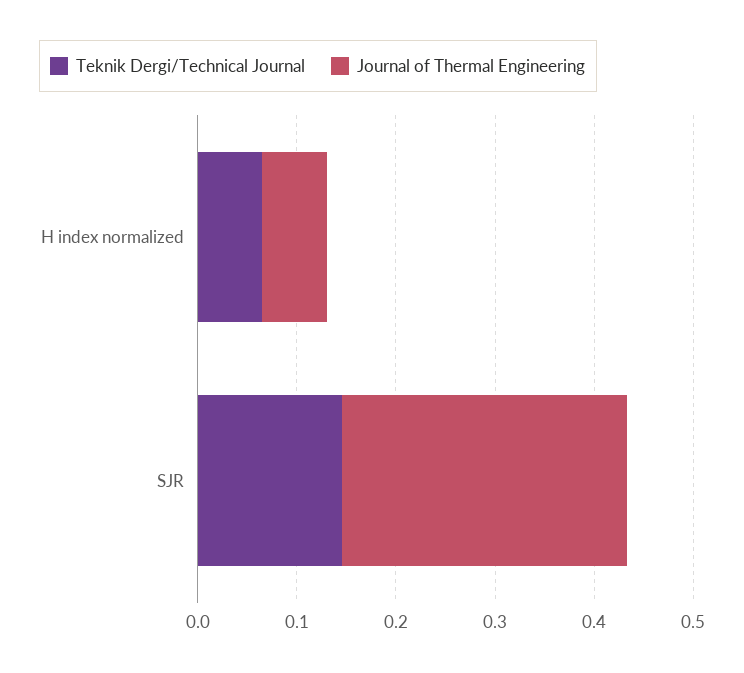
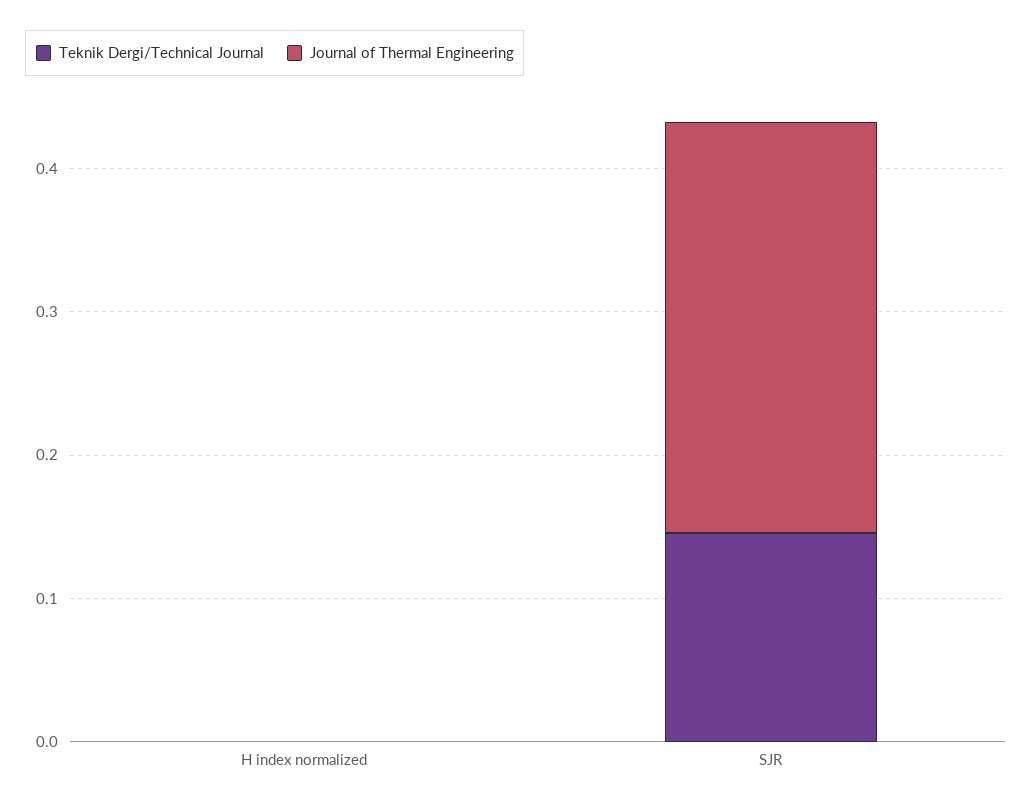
Teknik Dergi/Technical Journal, H index normalized: 0.06 -> 0
Journal of Thermal Engineering, H index normalized: 0.06 -> 0

